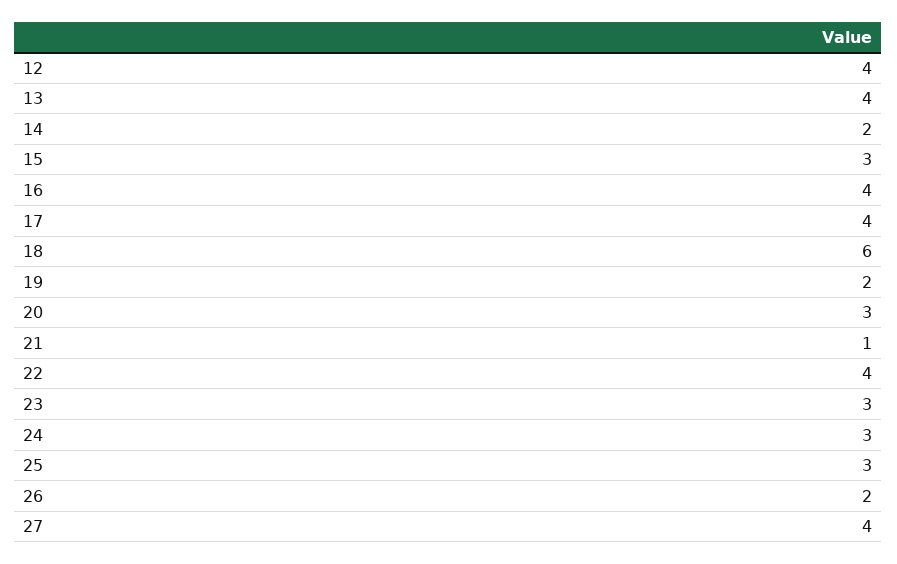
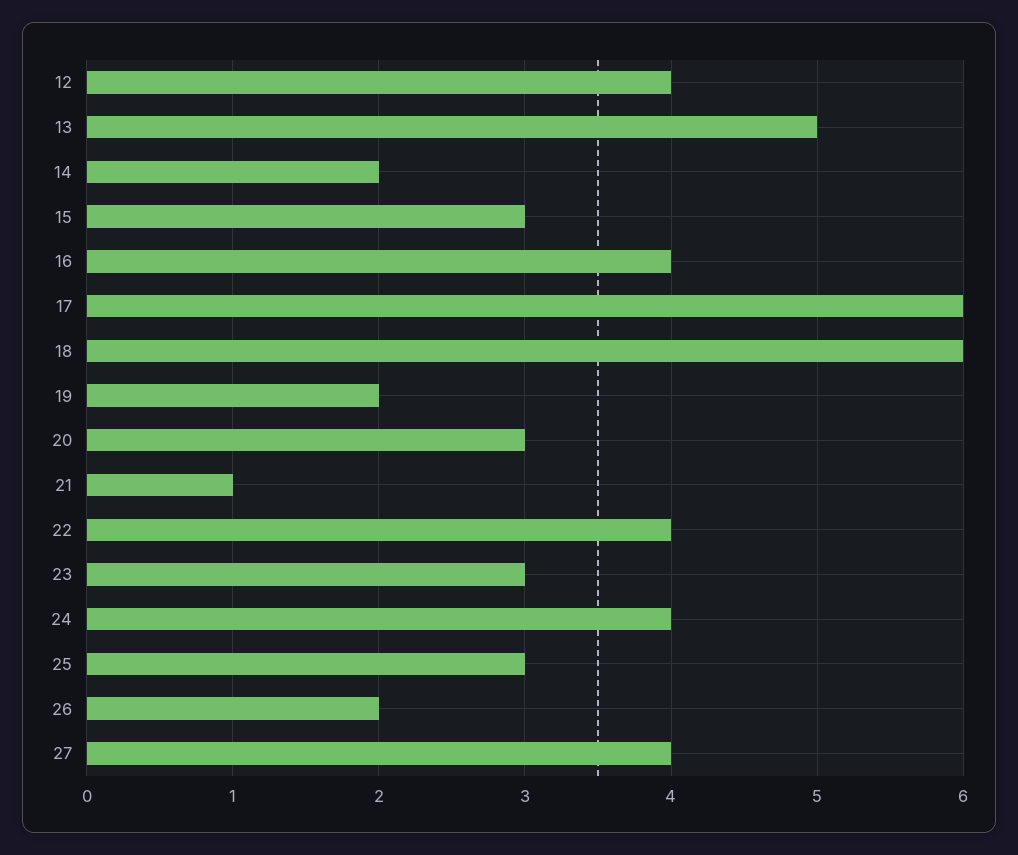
13: 4 -> 5
17: 4 -> 6
24: 3 -> 4

